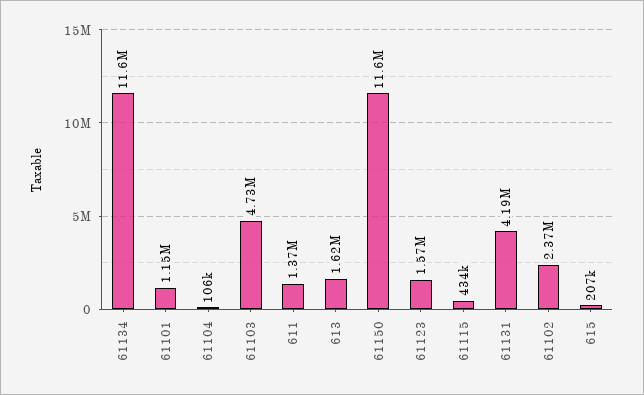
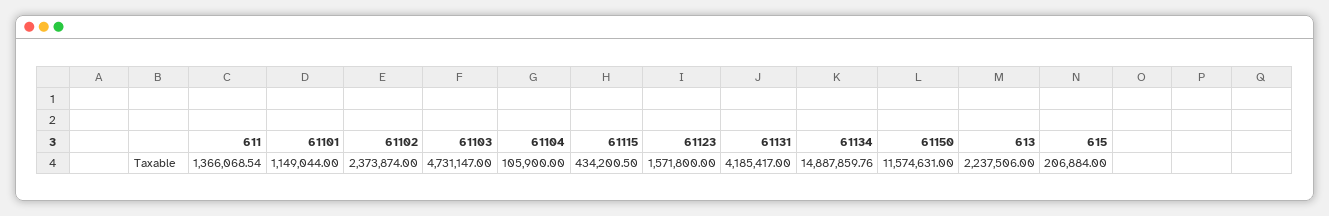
61134: 11600000 -> 14887859.76
613: 1620000 -> 2237506

